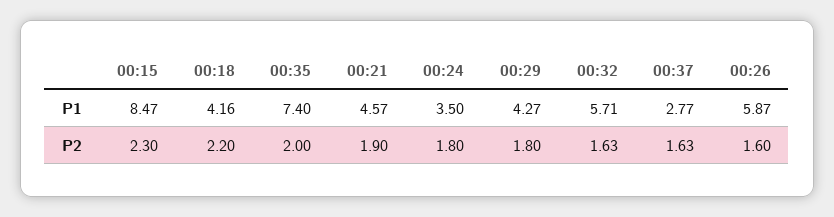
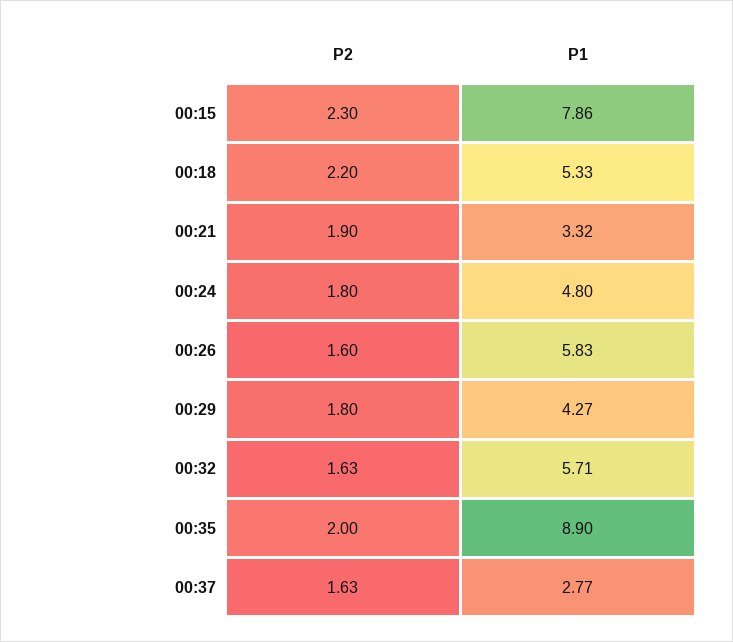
00:15, P1: 8.47 -> 7.86
00:18, P1: 4.16 -> 5.33
00:35, P1: 7.4 -> 8.9
00:21, P1: 4.57 -> 3.32
00:24, P1: 3.5 -> 4.8
00:26, P1: 5.87 -> 5.83

